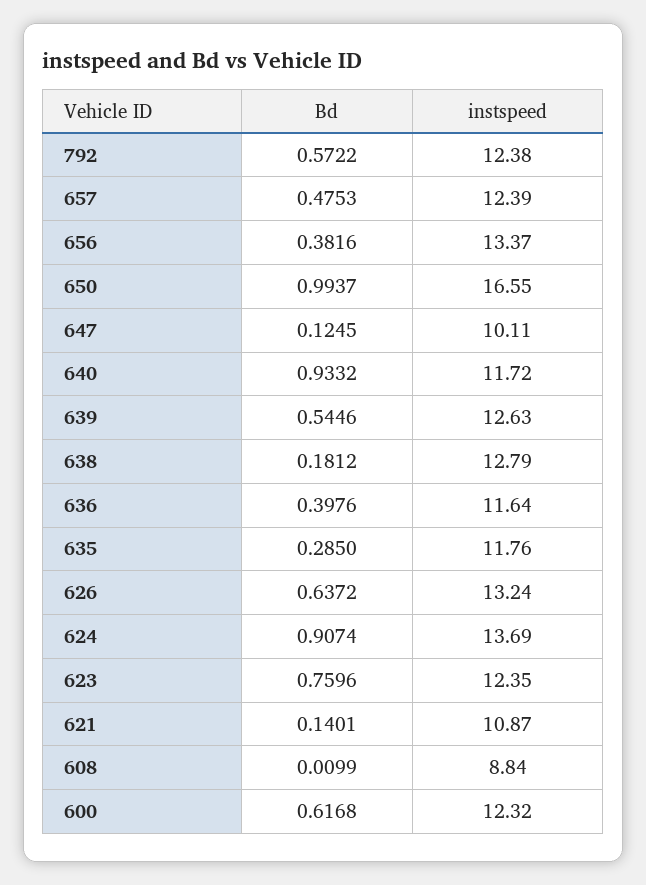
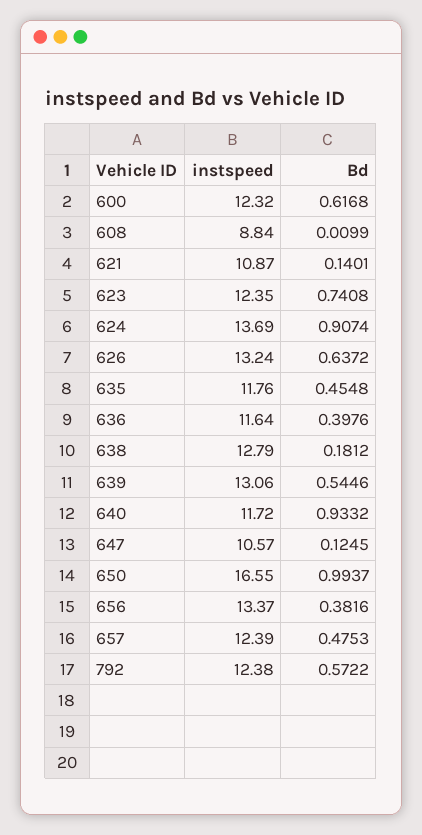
instspeed, 647: 10.11 -> 10.57
instspeed, 639: 12.63 -> 13.06
Bd, 635: 0.285 -> 0.4548
Bd, 623: 0.7596 -> 0.7408

